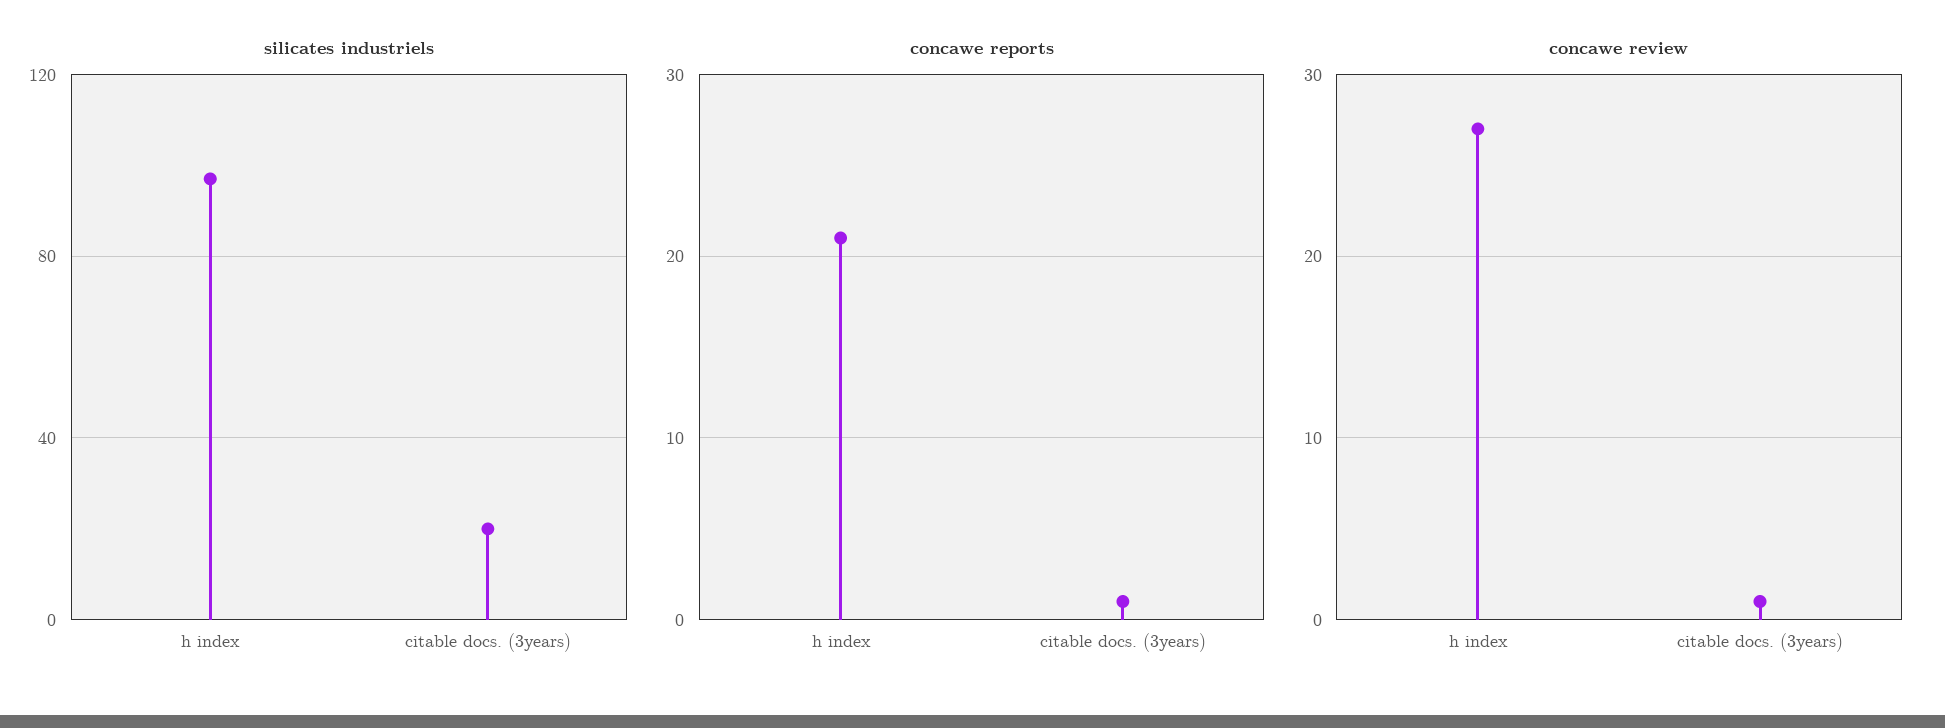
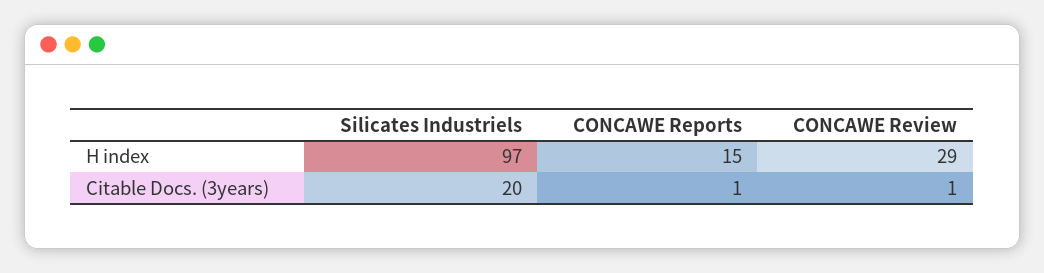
concawe reports, h index: 21 -> 15
concawe review, h index: 27 -> 29

